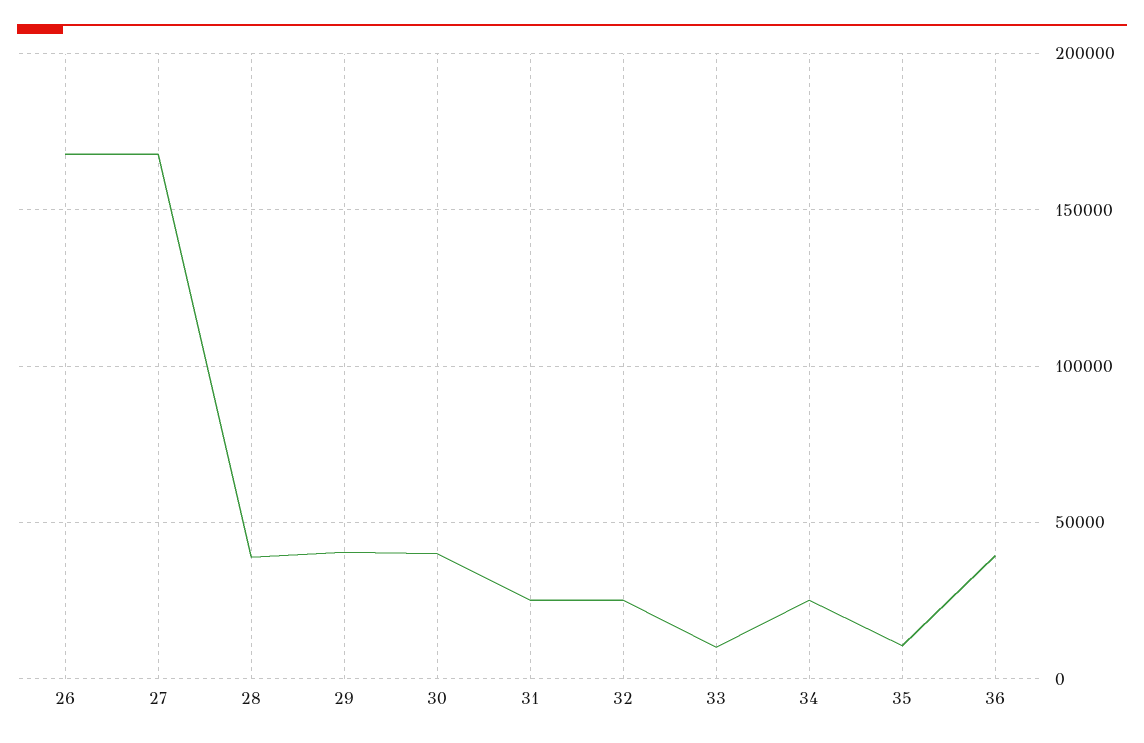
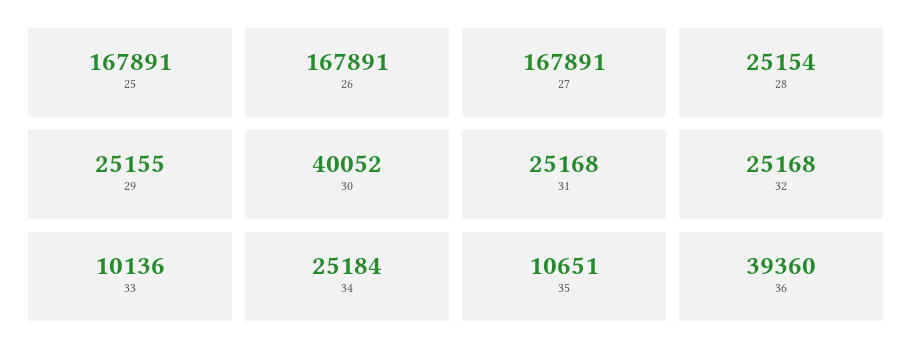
28: 40000 -> 25154
29: 40000 -> 25155
25: none -> 167891

